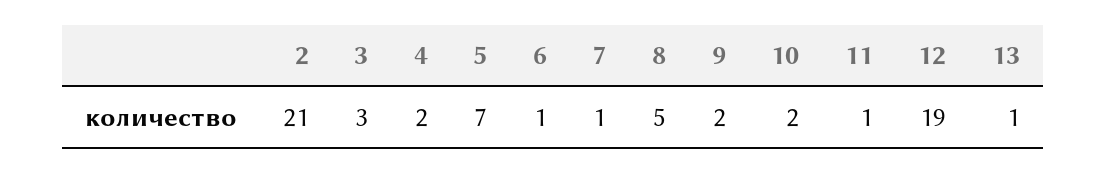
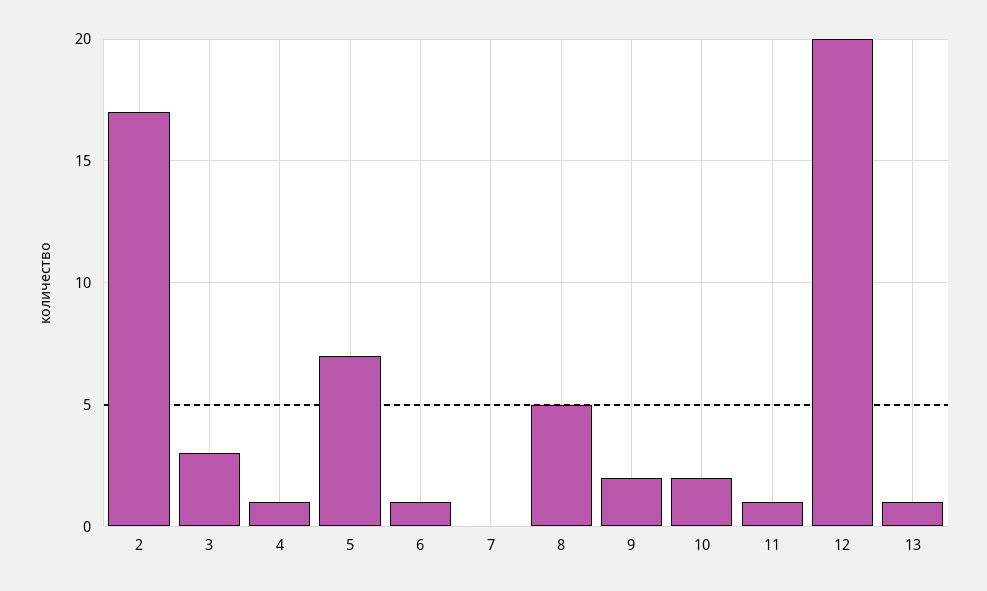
2: 21 -> 17
4: 2 -> 1
7: 1 -> 0
12: 19 -> 20

